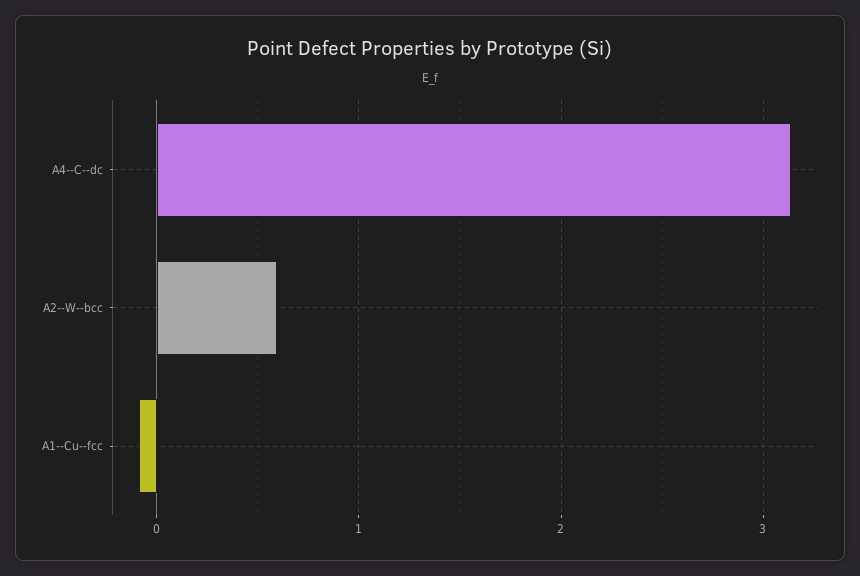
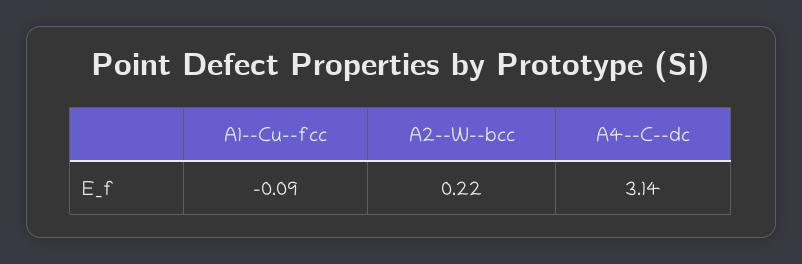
A2--W--bcc: 0.6 -> 0.22

